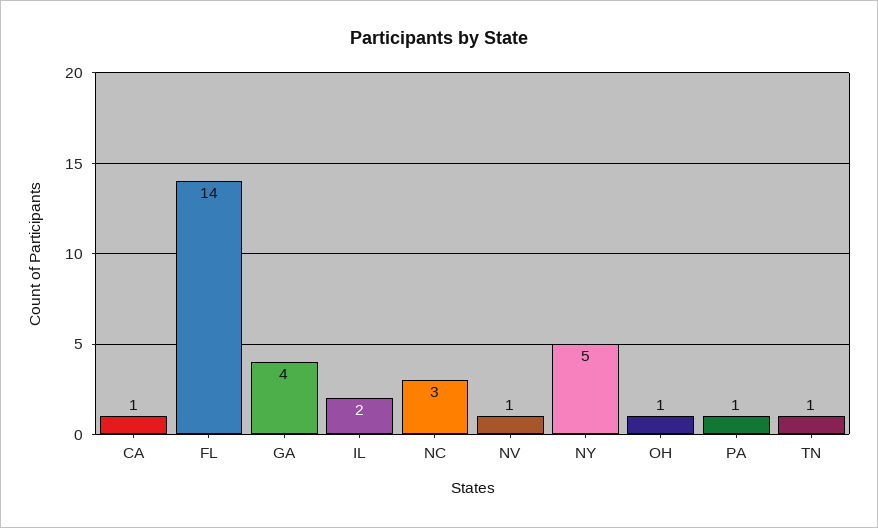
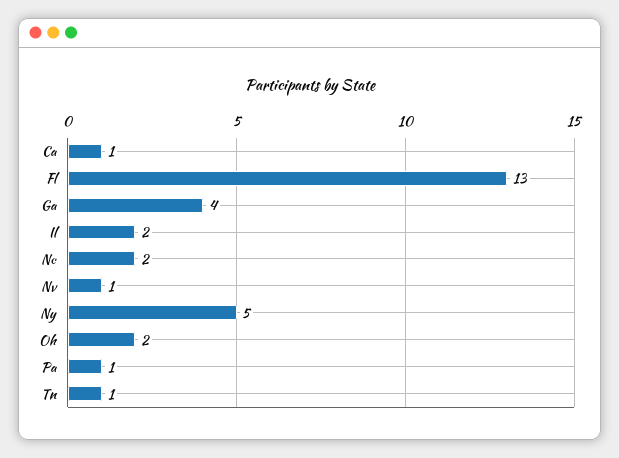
FL: 14 -> 13
NC: 3 -> 2
OH: 1 -> 2

